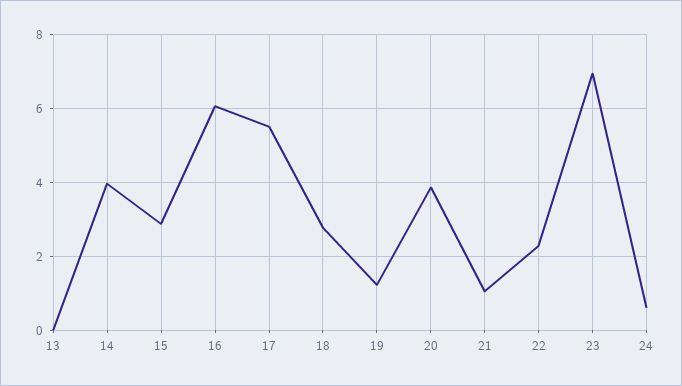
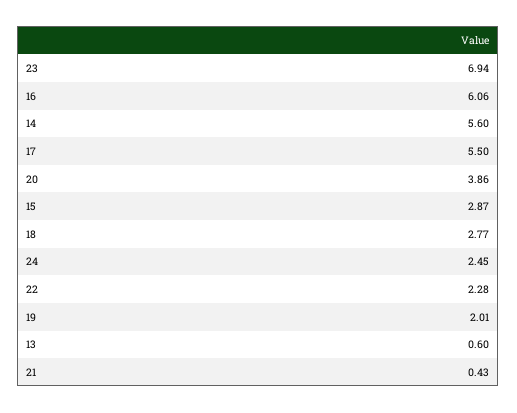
13: 0 -> 0.6
14: 4 -> 5.6
19: 1.2 -> 2.01
21: 1 -> 0.43
24: 0.6 -> 2.45

